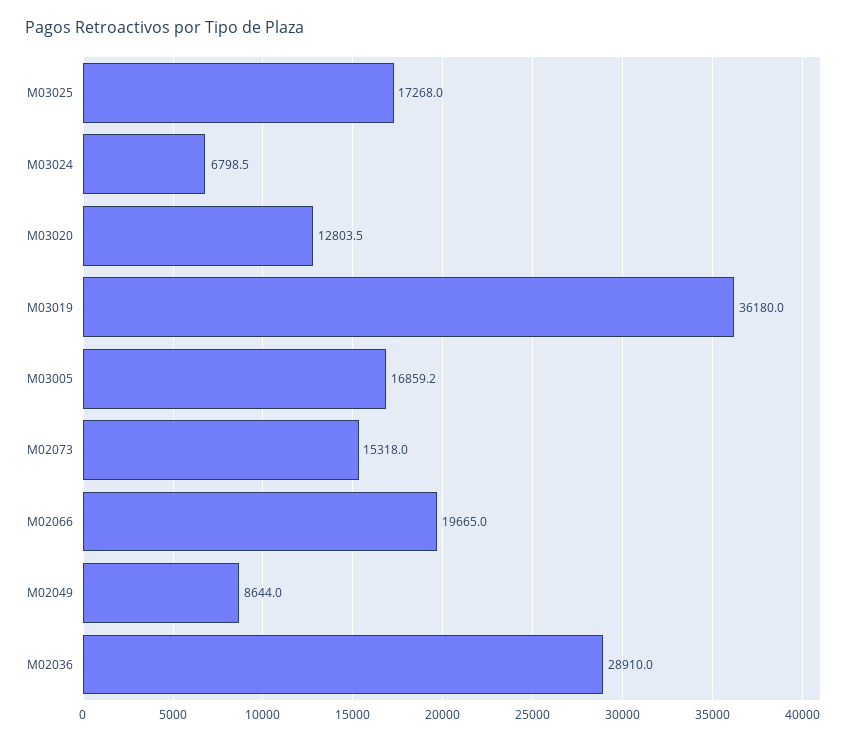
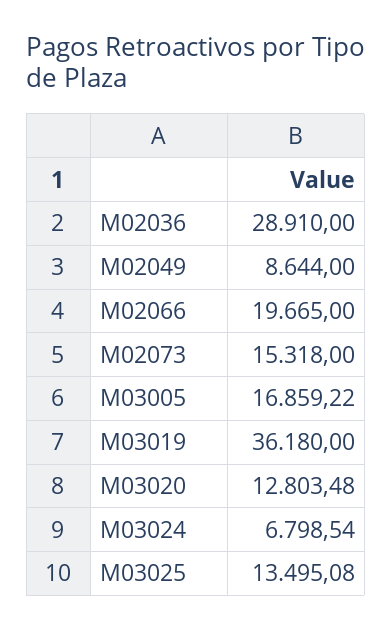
M03025: 17268 -> 13495.08

